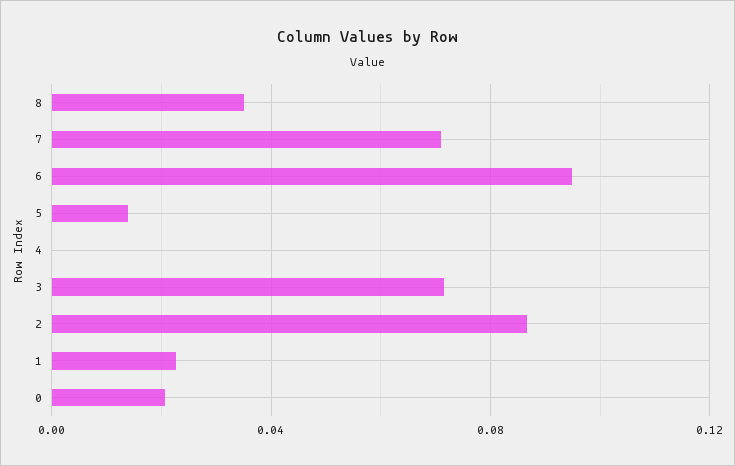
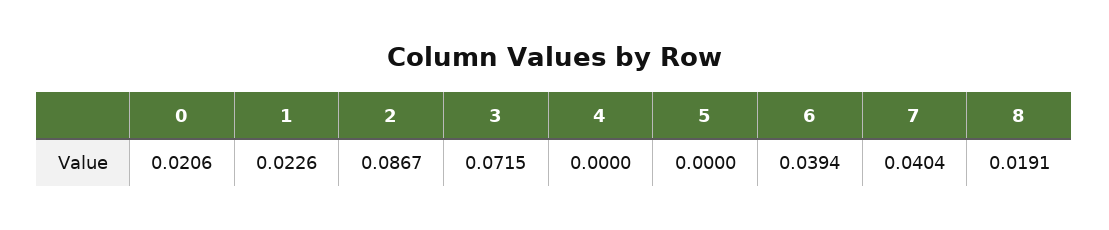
8: 0.035 -> 0.0191
7: 0.07 -> 0.0404
6: 0.095 -> 0.0394
5: 0.015 -> 0

